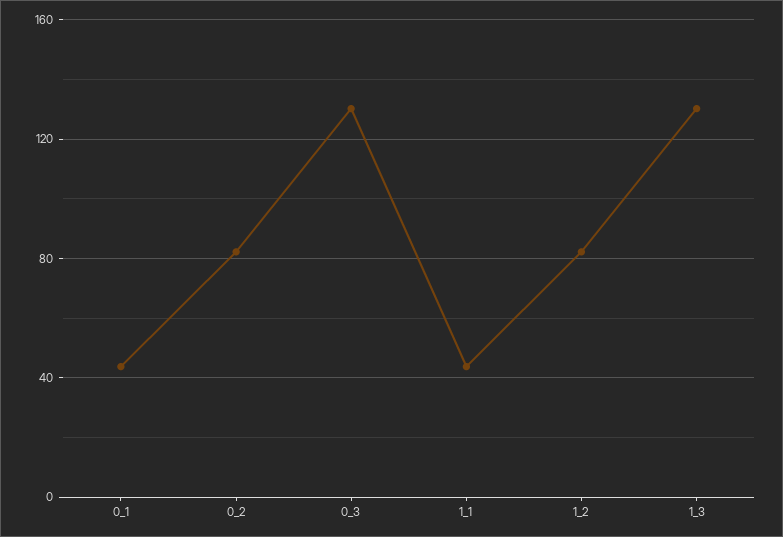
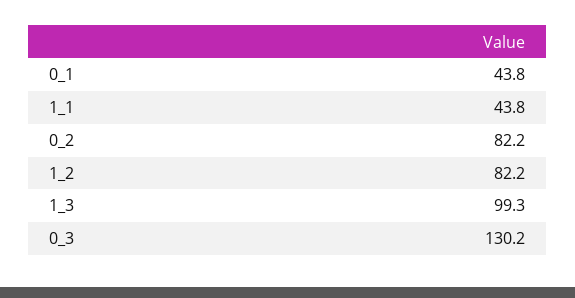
1_3: 130 -> 99.3

